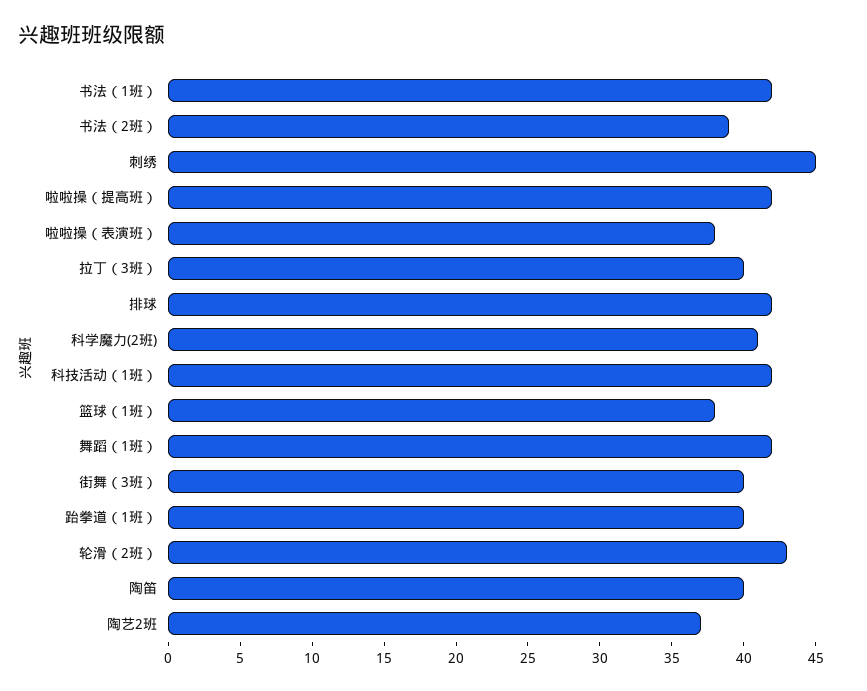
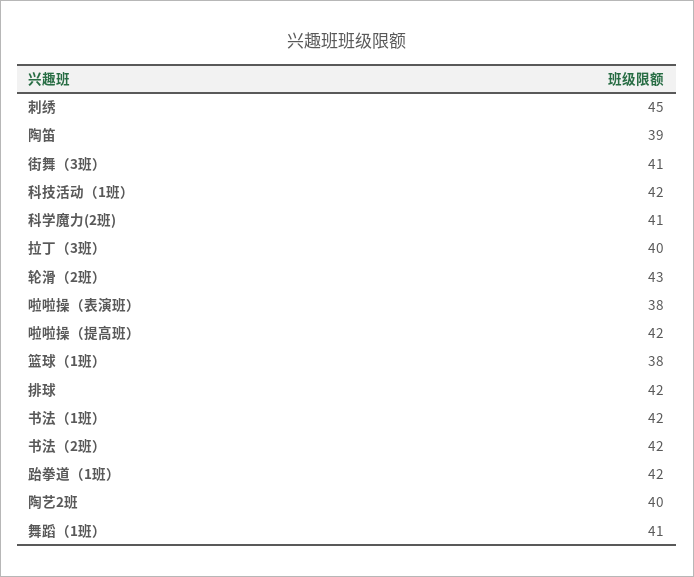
书法（2班）: 39 -> 42
舞蹈（1班）: 42 -> 41
街舞（3班）: 40 -> 41
跆拳道（1班）: 40 -> 42
陶笛: 40 -> 39
陶艺2班: 37 -> 40

